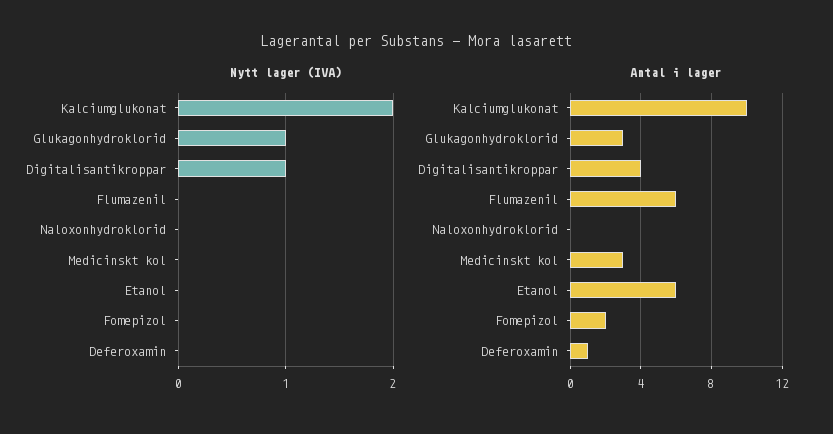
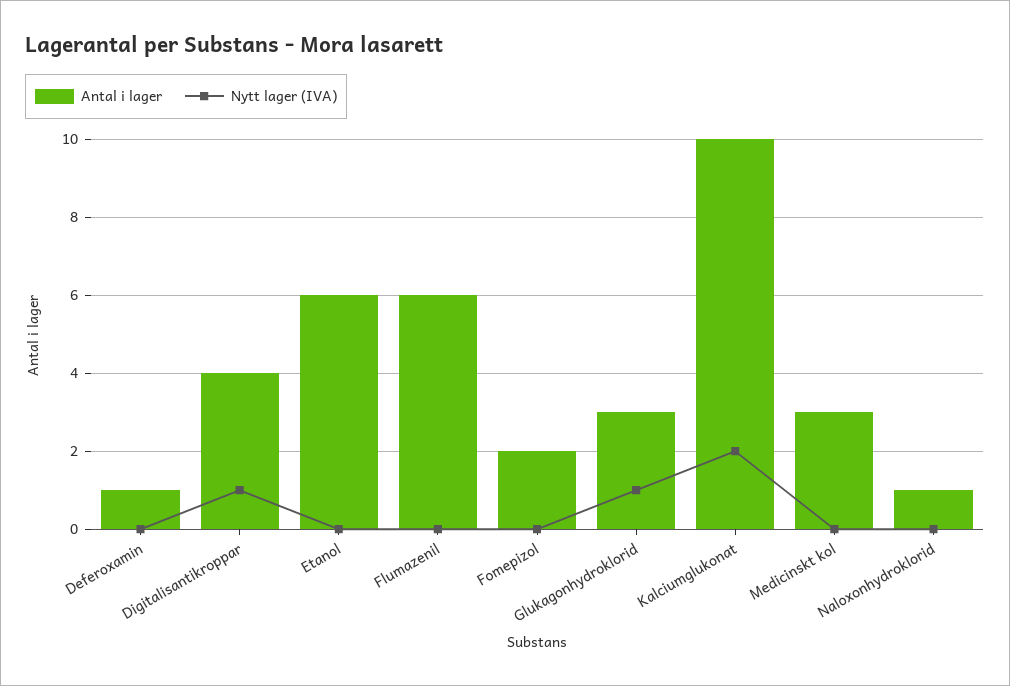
Antal i lager, Naloxonhydroklorid: 0 -> 1

